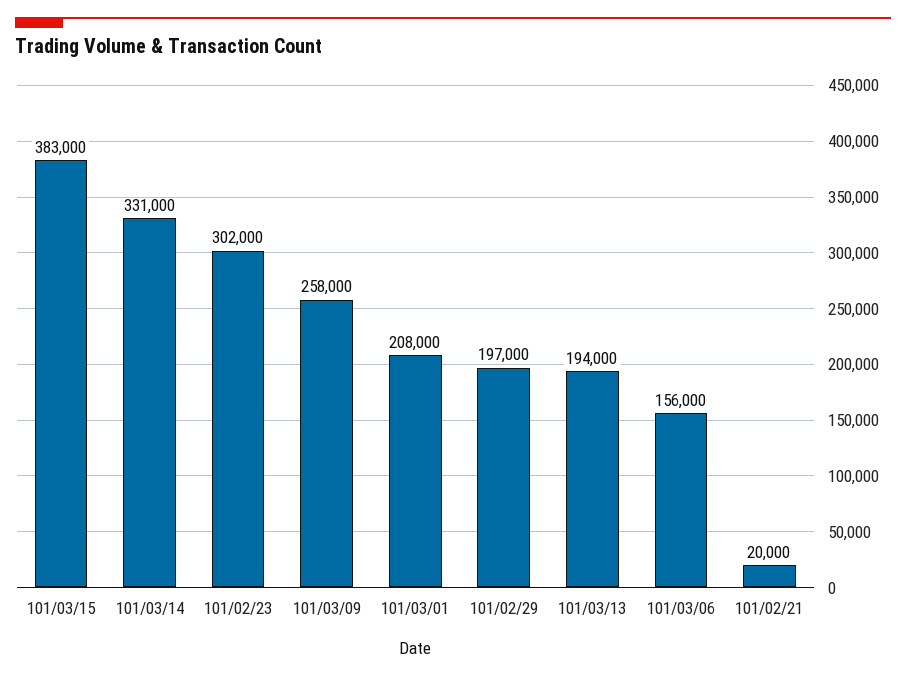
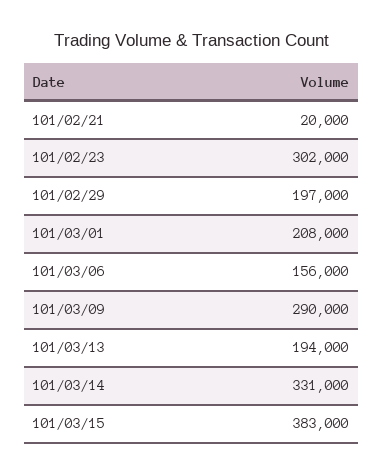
101/03/09: 258000 -> 290000

